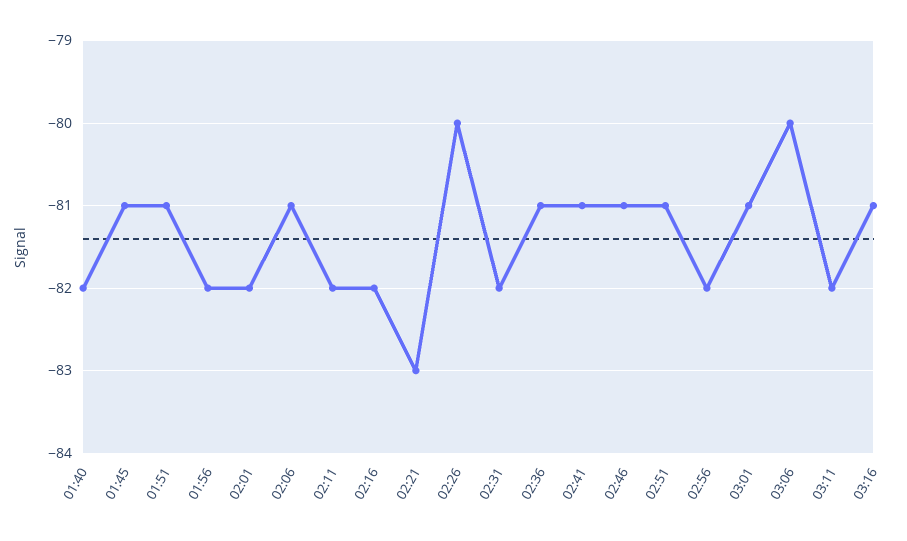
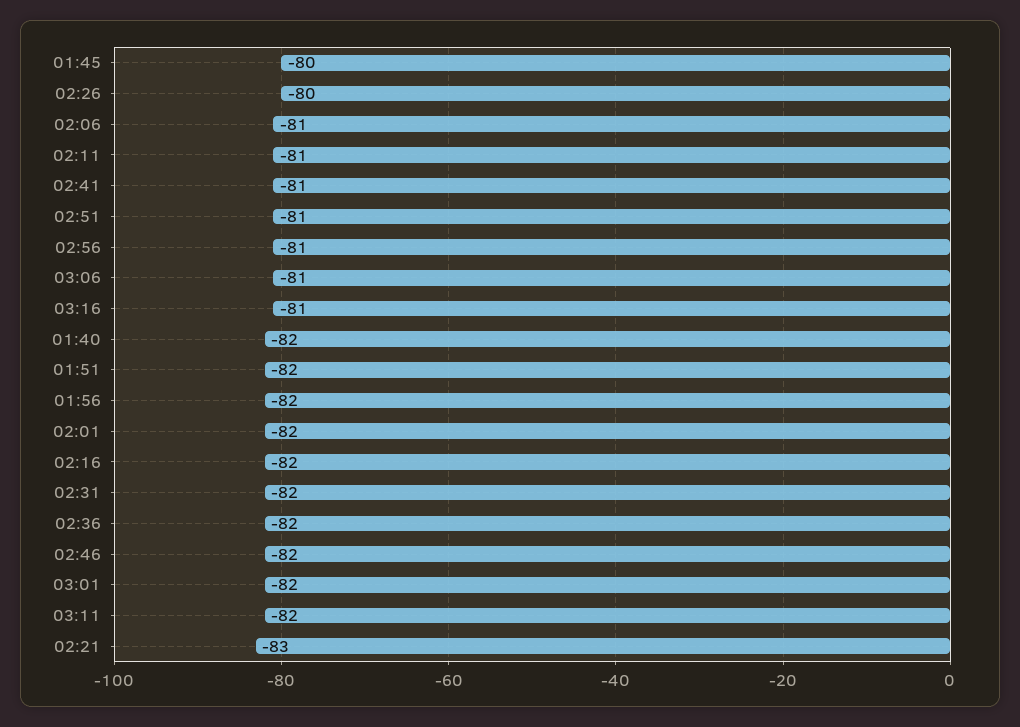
01:45: -81 -> -80
01:51: -81 -> -82
02:11: -82 -> -81
02:36: -81 -> -82
02:46: -81 -> -82
02:56: -82 -> -81
03:01: -81 -> -82
03:06: -80 -> -81

